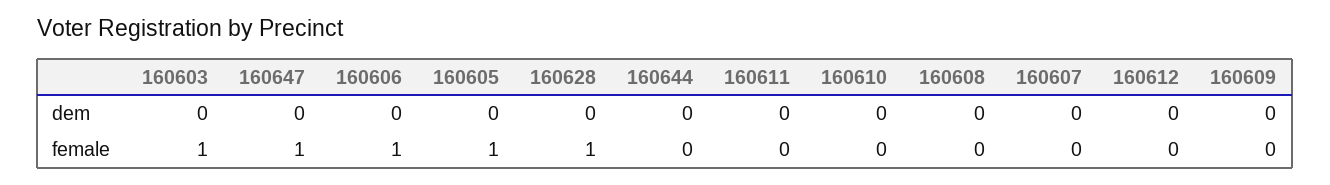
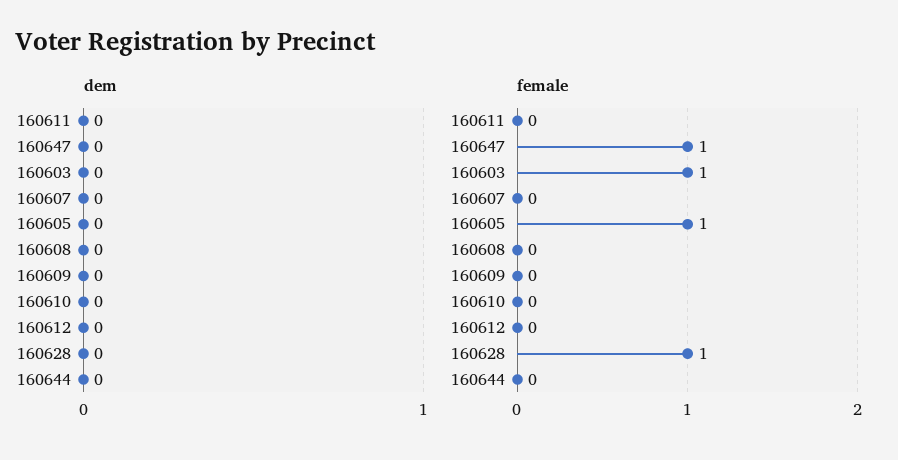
dem, 160606: 0 -> none
female, 160606: 1 -> none

